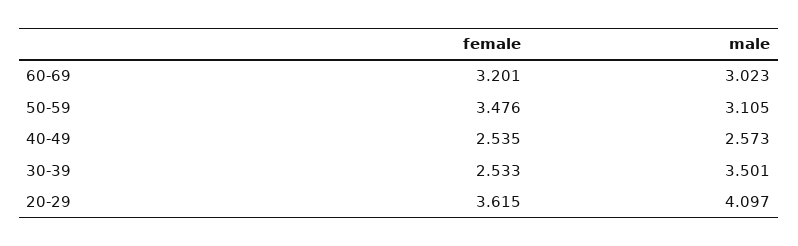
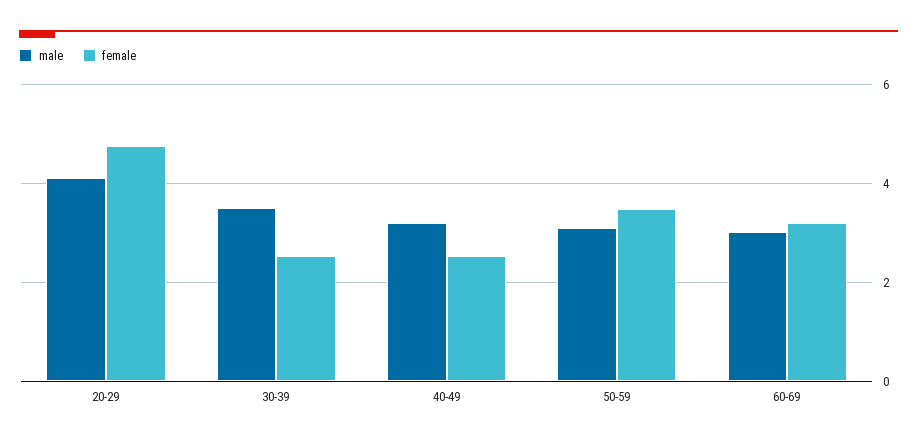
male, 40-49: 2.573 -> 3.2
female, 20-29: 3.615 -> 4.8

